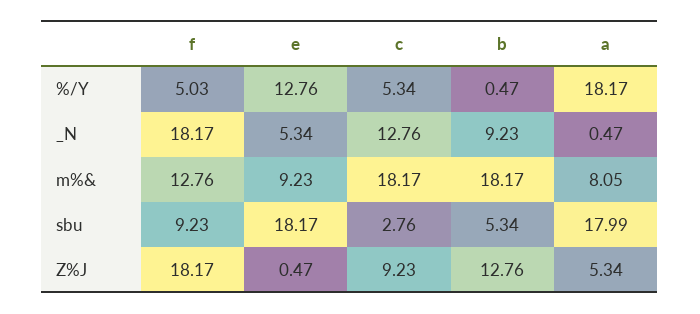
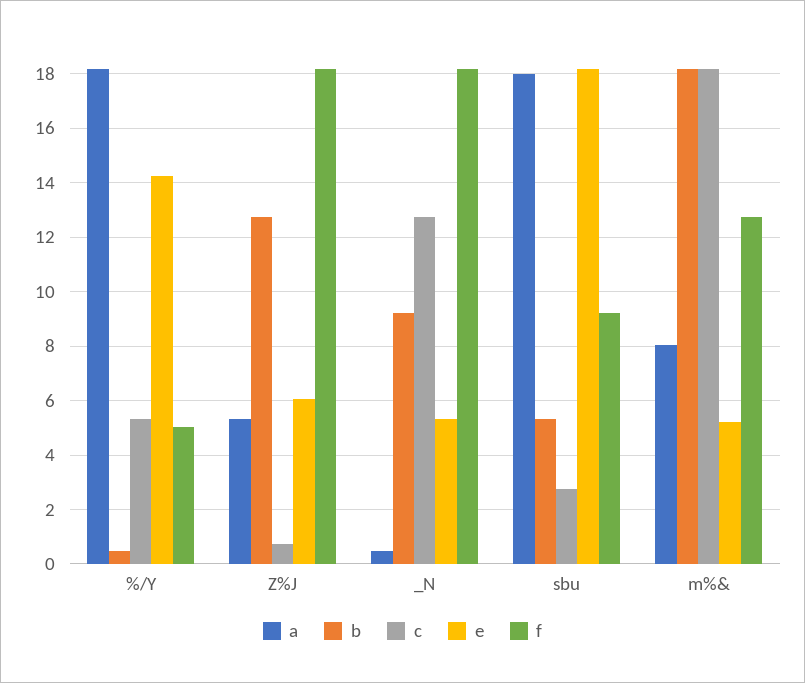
e, %/Y: 12.76 -> 14.25
e, m%&: 9.23 -> 5.25
e, Z%J: 0.47 -> 6
c, Z%J: 9.23 -> 0.75

